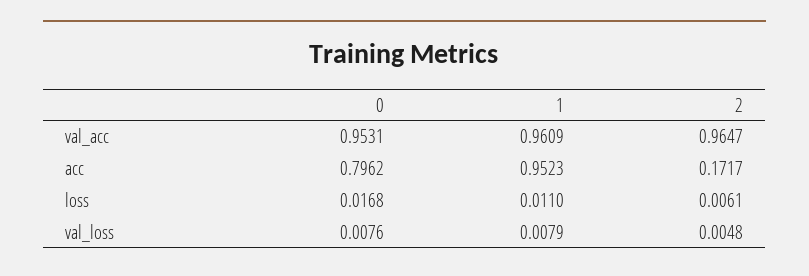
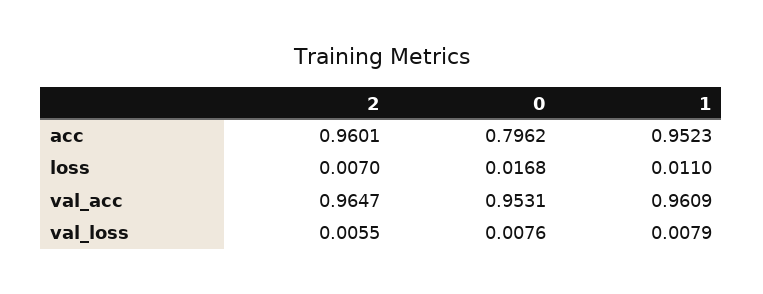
2, acc: 0.1717 -> 0.9601
2, loss: 0.0061 -> 0.007
2, val_loss: 0.0048 -> 0.0055

